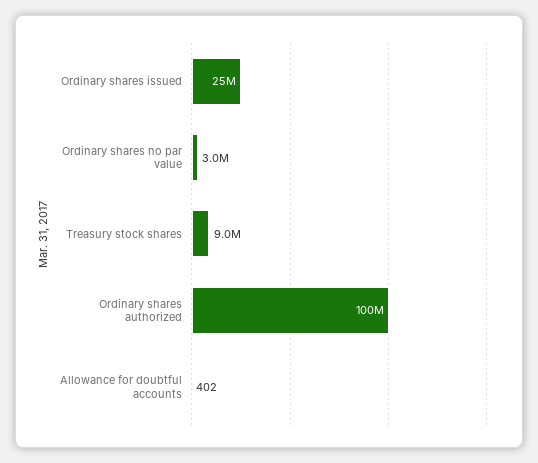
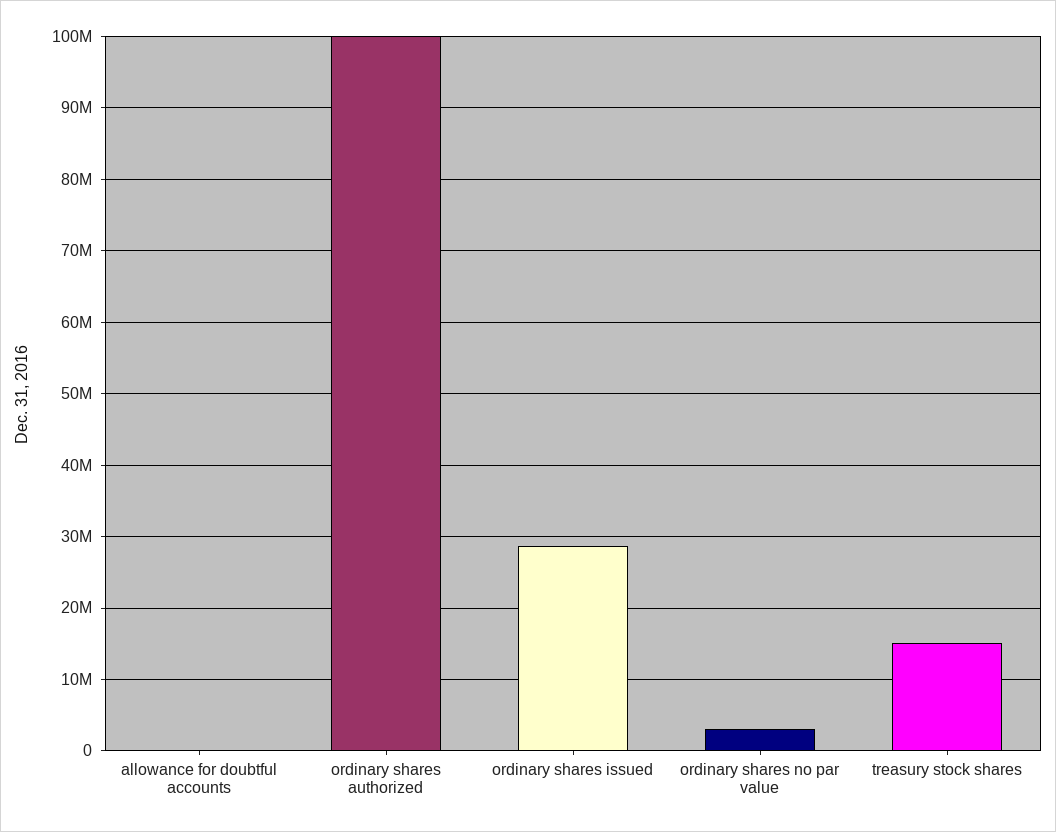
Ordinary shares issued: 25000000 -> 29000000
Treasury stock shares: 9000000 -> 15000000

